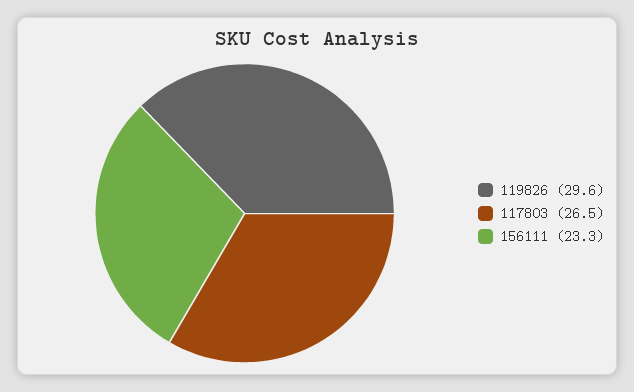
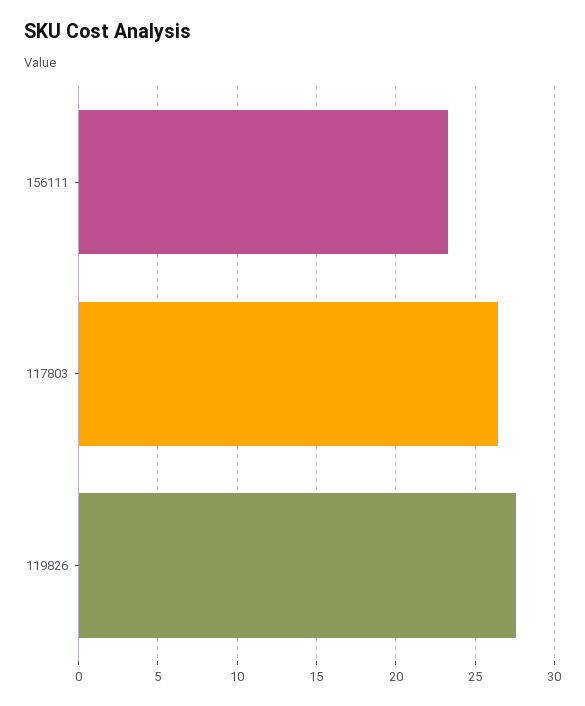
119826: 29.6 -> 27.5

